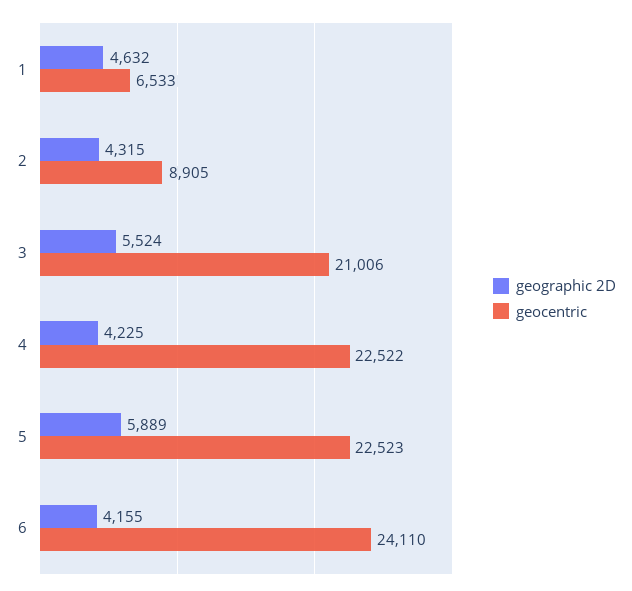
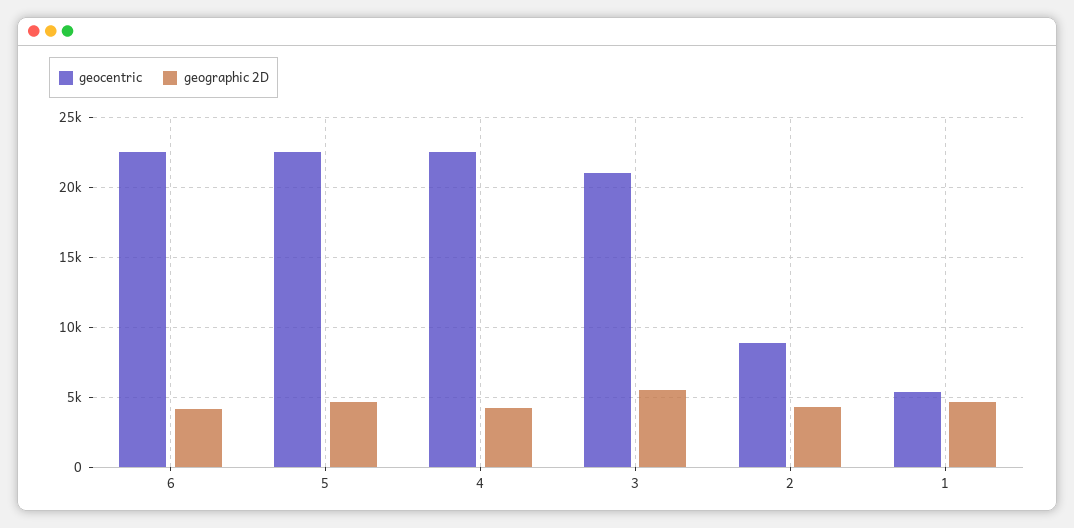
geocentric, 1: 6533 -> 5500
geographic 2D, 5: 5889 -> 4500
geocentric, 6: 24110 -> 22500

